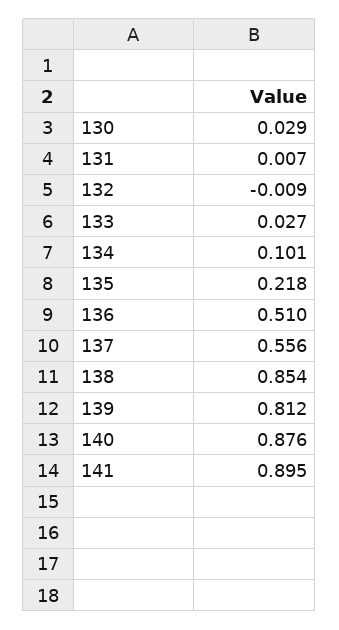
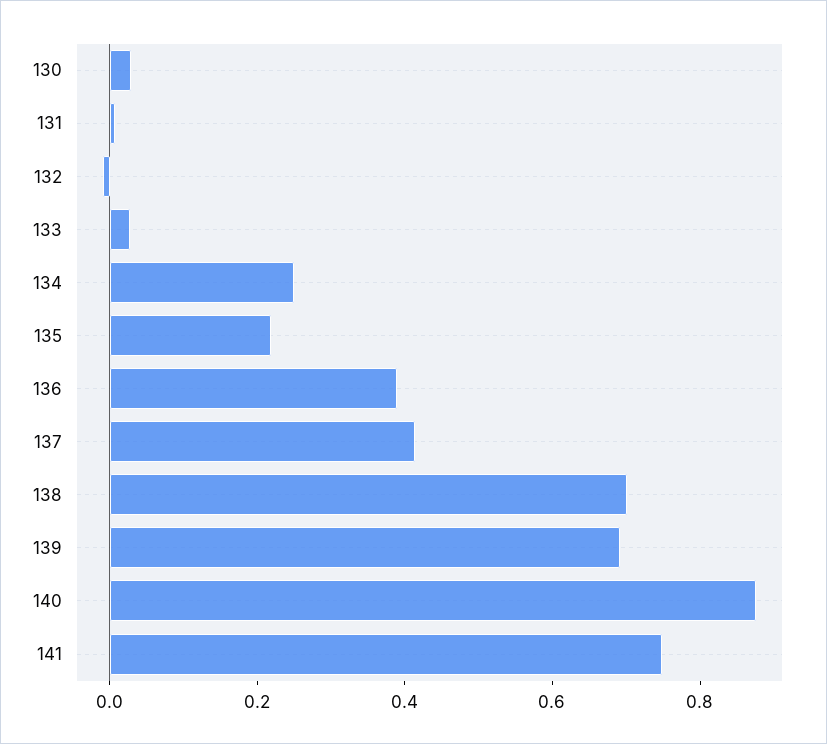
134: 0.101 -> 0.25
136: 0.51 -> 0.4
137: 0.556 -> 0.4
138: 0.854 -> 0.7
139: 0.812 -> 0.7
141: 0.895 -> 0.75

